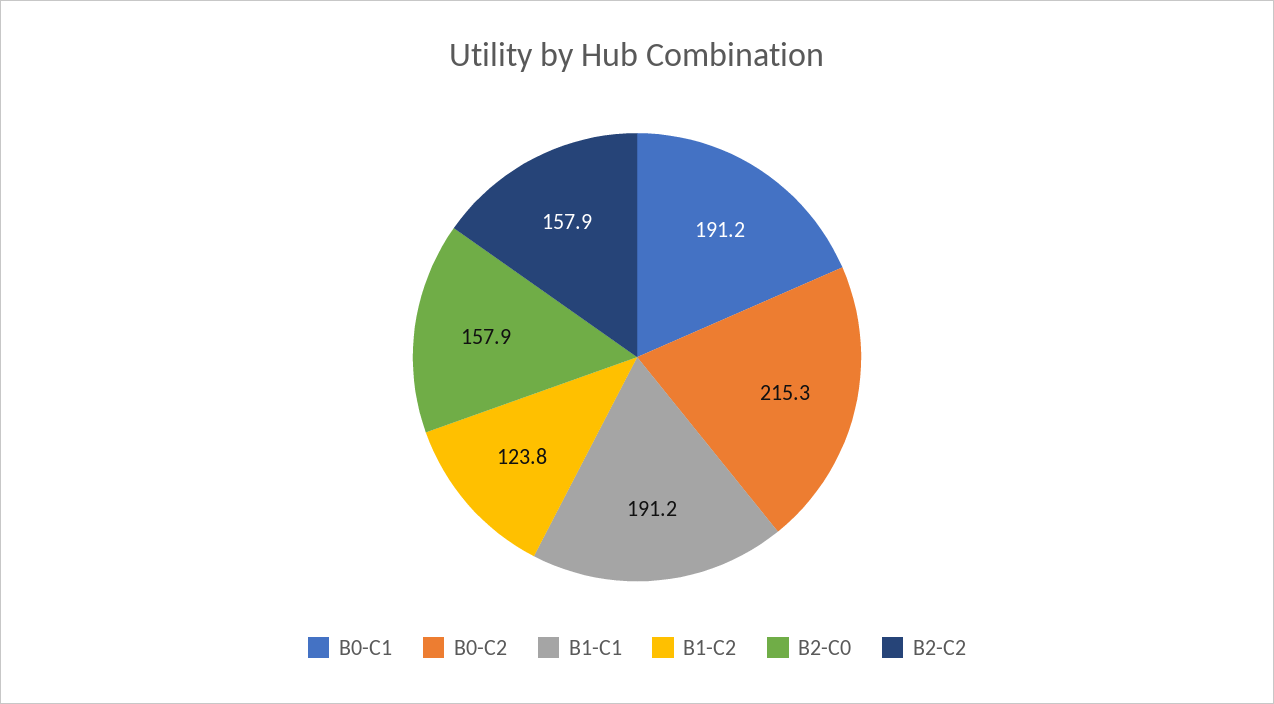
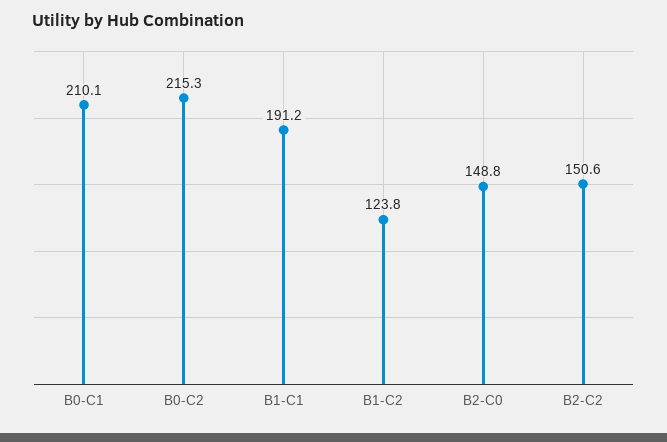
B0-C1: 191.2 -> 210.1
B2-C0: 157.9 -> 148.8
B2-C2: 157.9 -> 150.6

